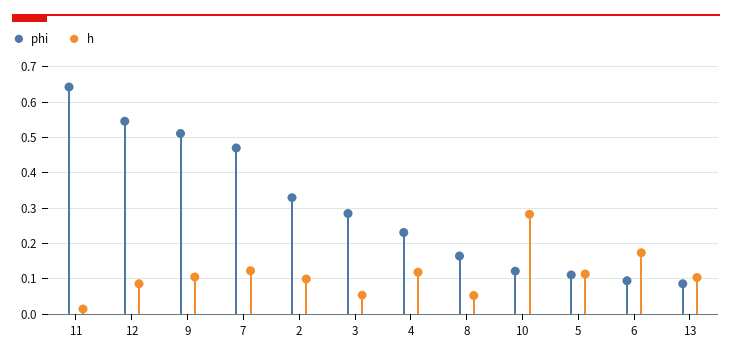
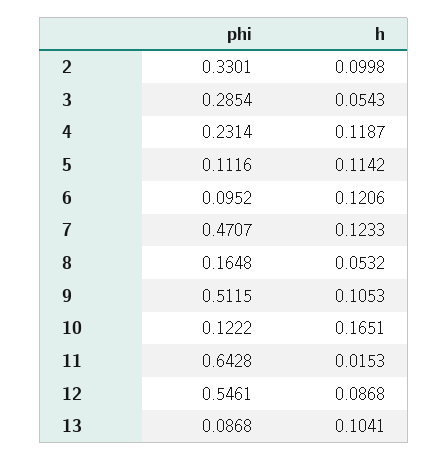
h, 10: 0.28 -> 0.1651
h, 6: 0.18 -> 0.1206

